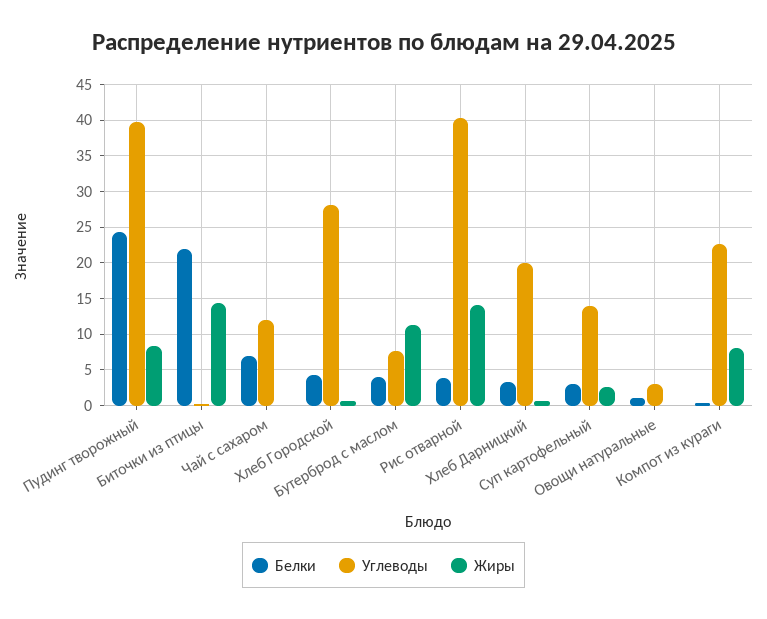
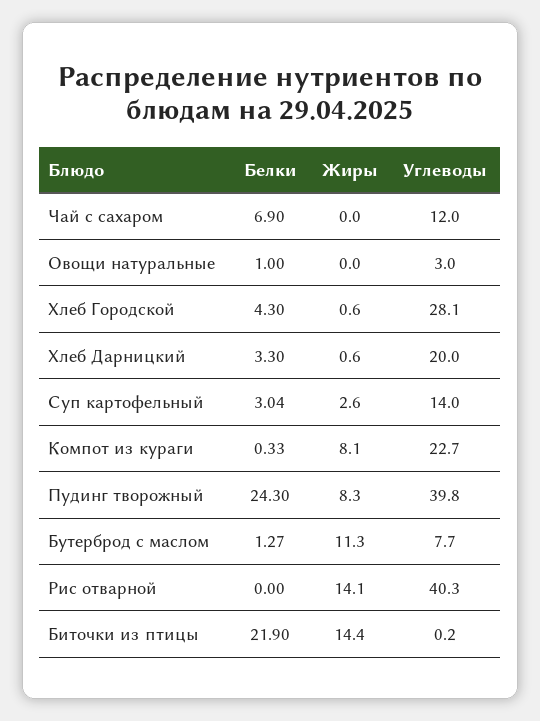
Белки, Бутерброд с маслом: 4 -> 1.27
Белки, Рис отварной: 4 -> 0

